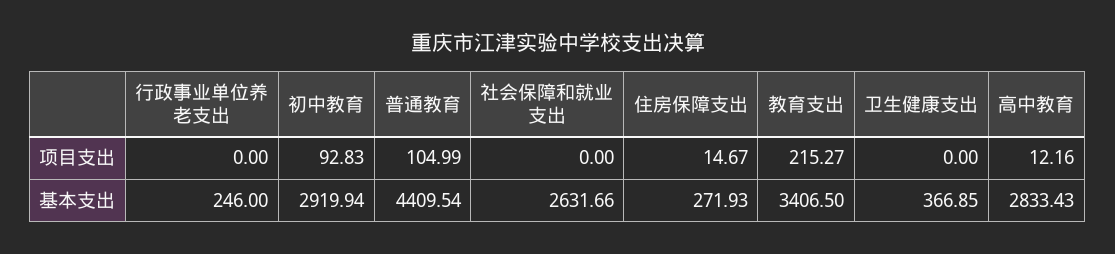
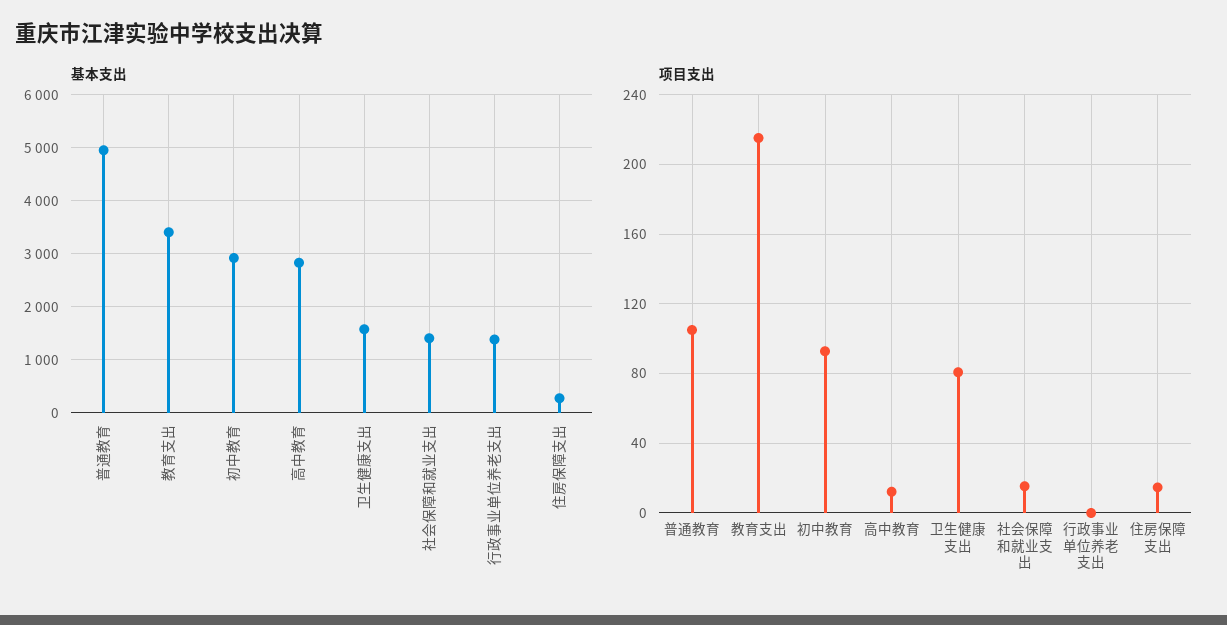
项目支出, 社会保障和就业支出: 0 -> 15
项目支出, 卫生健康支出: 0 -> 80
基本支出, 行政事业单位养老支出: 246 -> 1400
基本支出, 普通教育: 4409.54 -> 5000
基本支出, 社会保障和就业支出: 2631.66 -> 1400
基本支出, 卫生健康支出: 366.85 -> 1600

